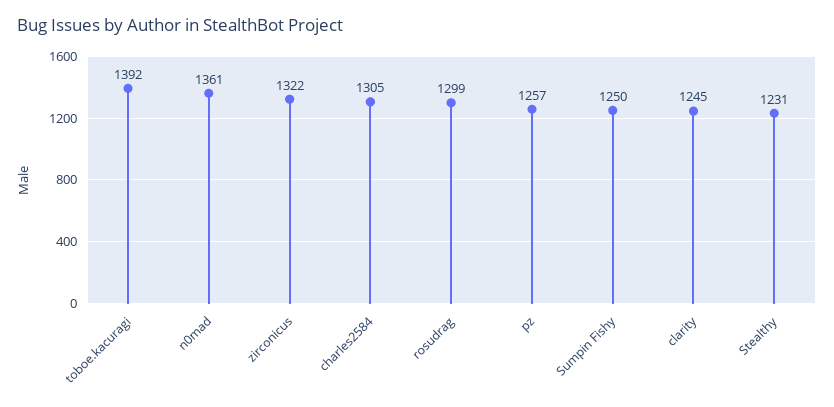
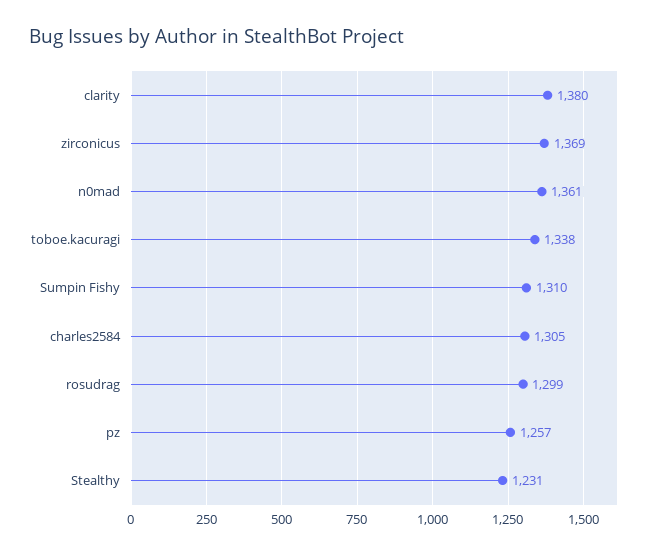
toboe.kacuragi: 1392 -> 1338
zirconicus: 1322 -> 1369
Sumpin Fishy: 1250 -> 1310
clarity: 1245 -> 1380

